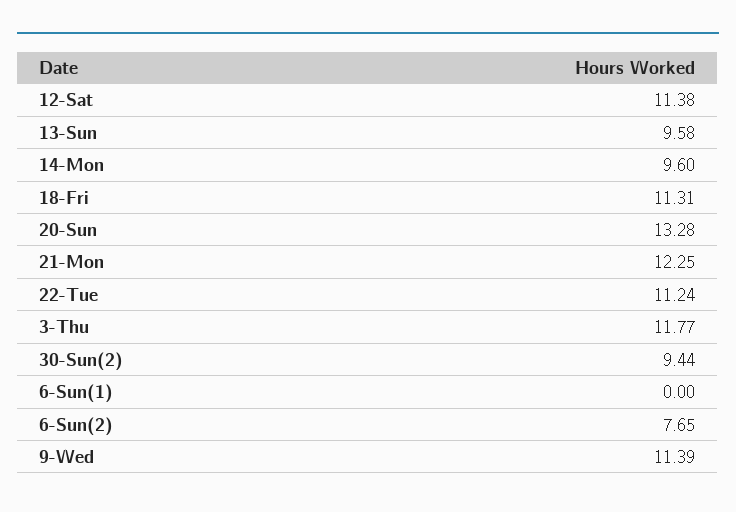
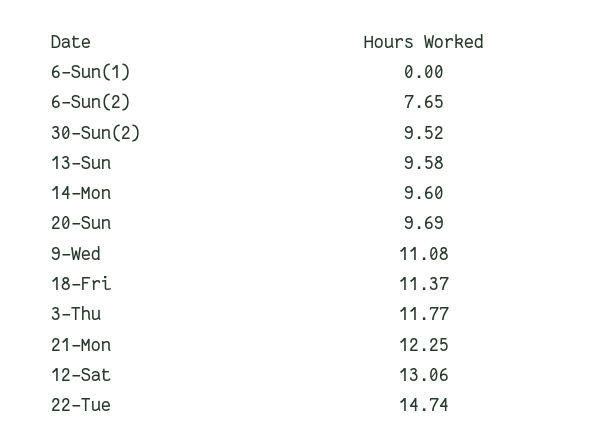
12-Sat: 11.38 -> 13.06
18-Fri: 11.31 -> 11.37
20-Sun: 13.28 -> 9.69
22-Tue: 11.24 -> 14.74
30-Sun(2): 9.44 -> 9.52
9-Wed: 11.39 -> 11.08

